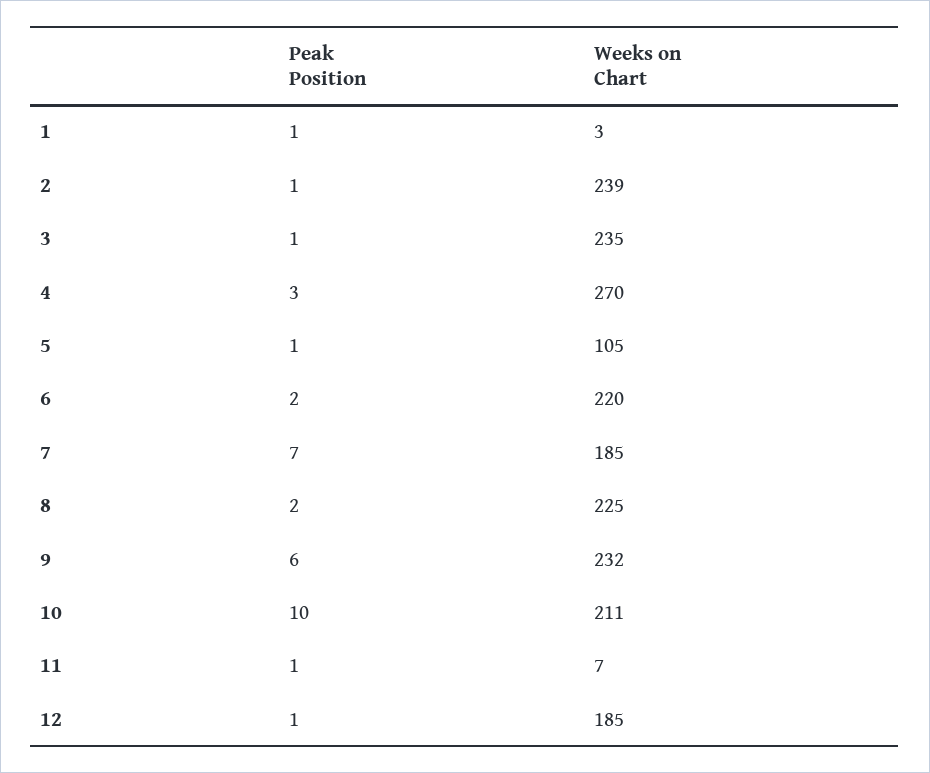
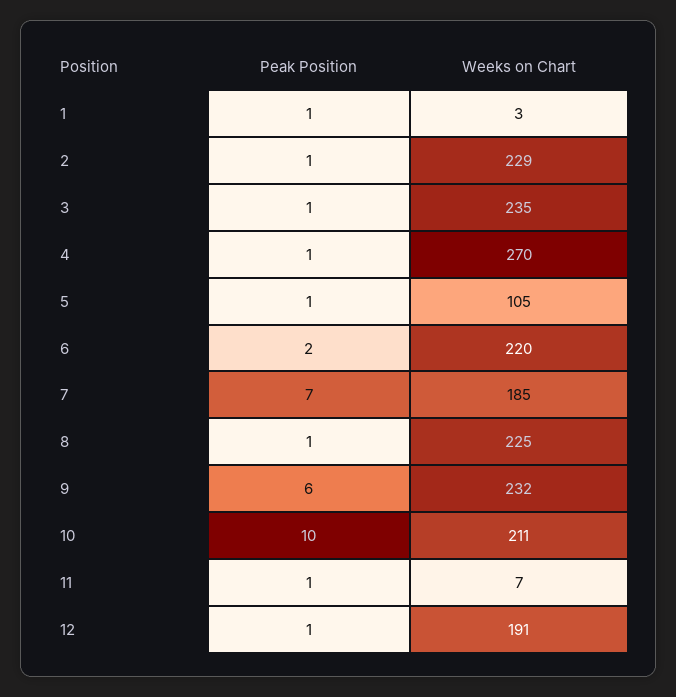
Weeks on Chart, 2: 239 -> 229
Peak Position, 4: 3 -> 1
Peak Position, 8: 2 -> 1
Weeks on Chart, 12: 185 -> 191

